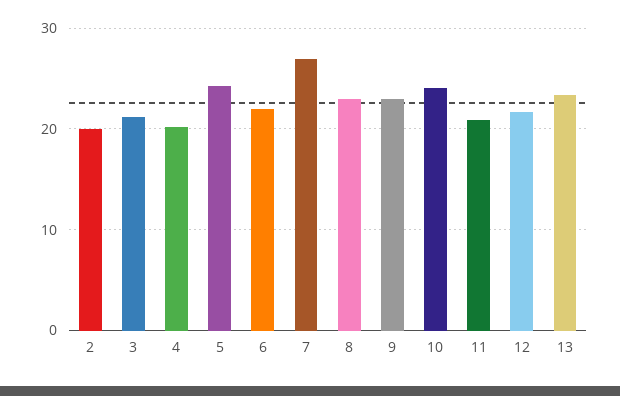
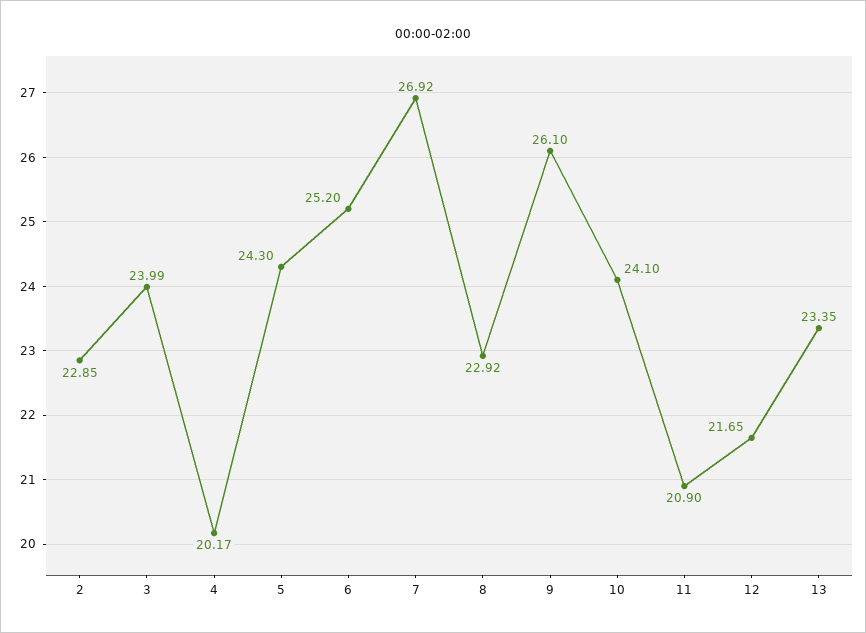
2: 20 -> 22.85
3: 21 -> 23.99
6: 22 -> 25.2
9: 23 -> 26.1

